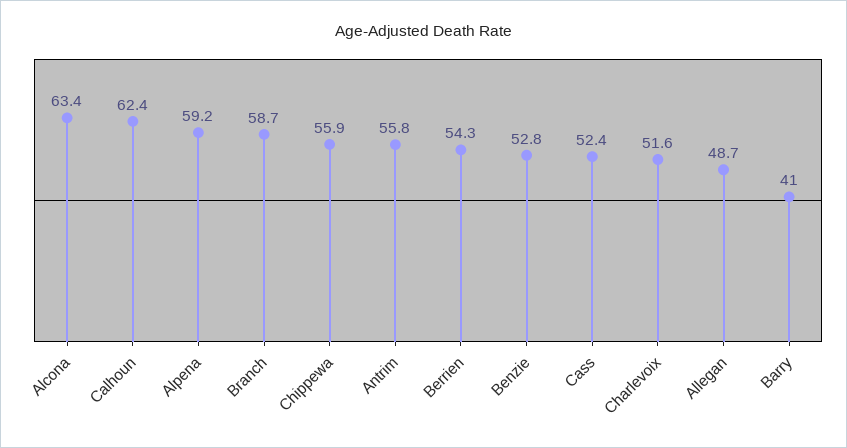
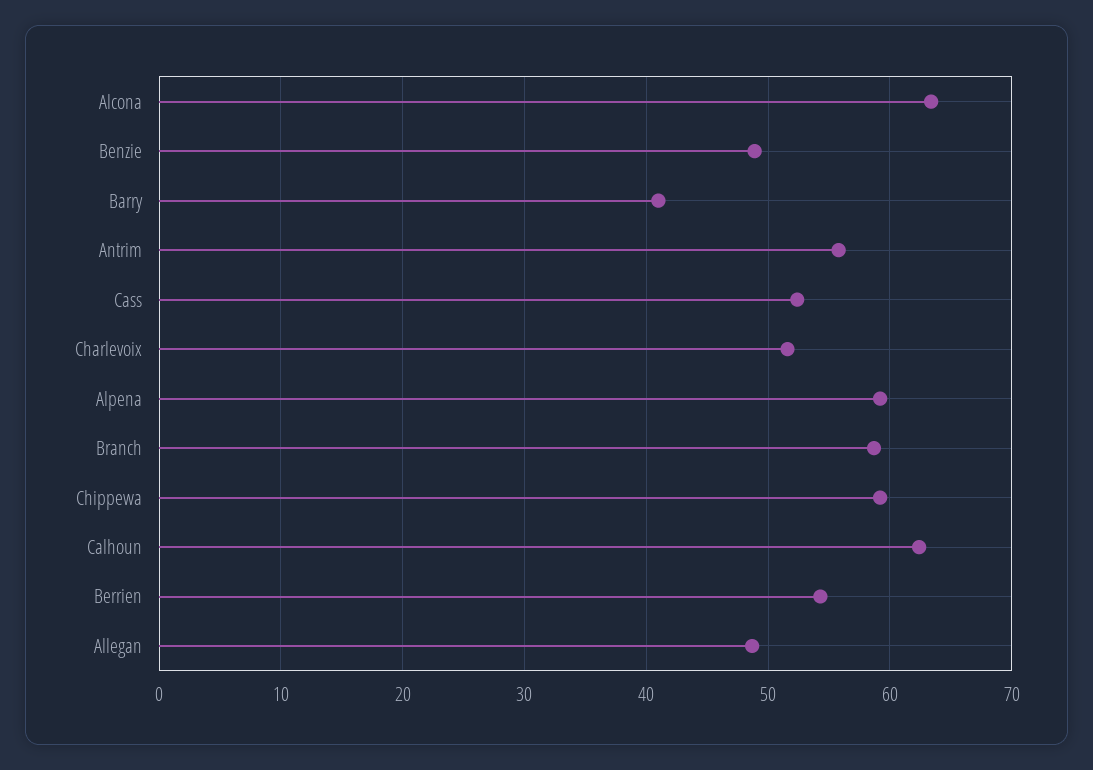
Chippewa: 55.9 -> 59
Benzie: 52.8 -> 49

